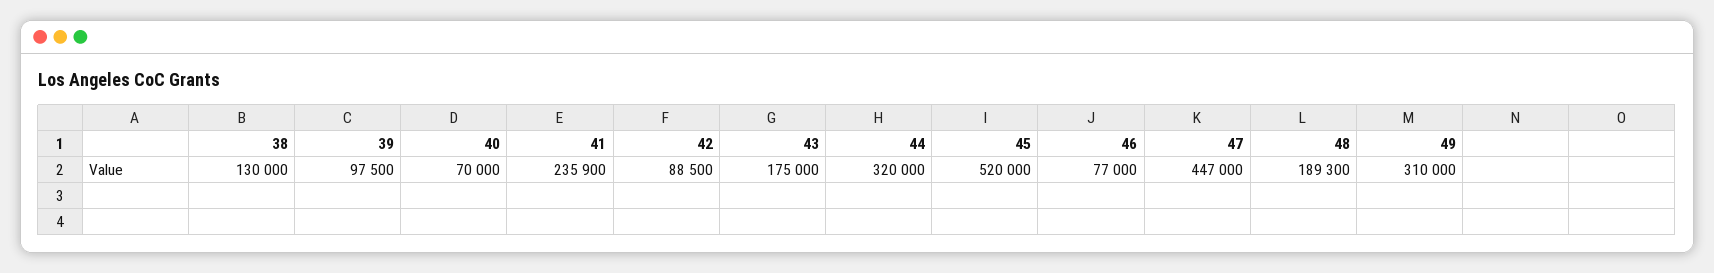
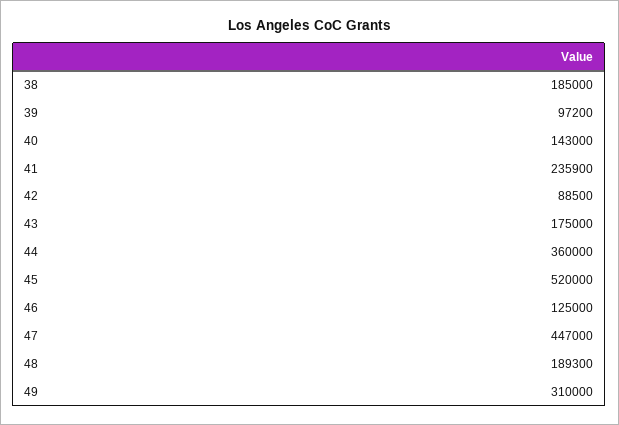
38: 130000 -> 185000
39: 97500 -> 97200
40: 70000 -> 143000
44: 320000 -> 360000
46: 77000 -> 125000

